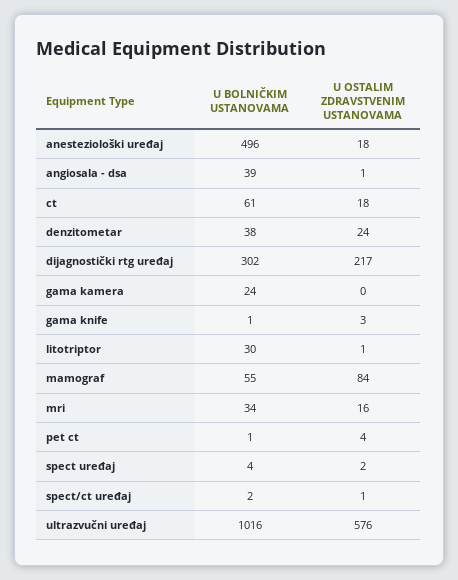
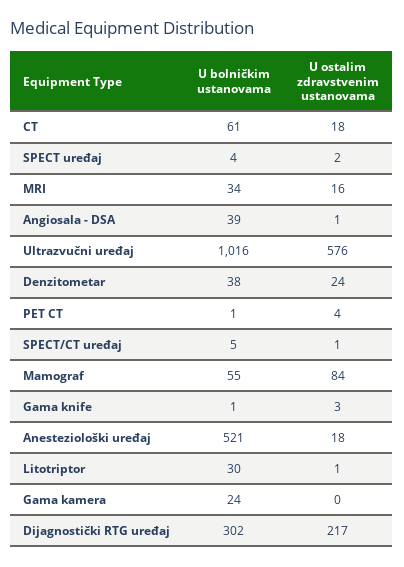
U BOLNIČKIM USTANOVAMA, anesteziološki uređaj: 496 -> 521
U BOLNIČKIM USTANOVAMA, spect/ct uređaj: 2 -> 5

